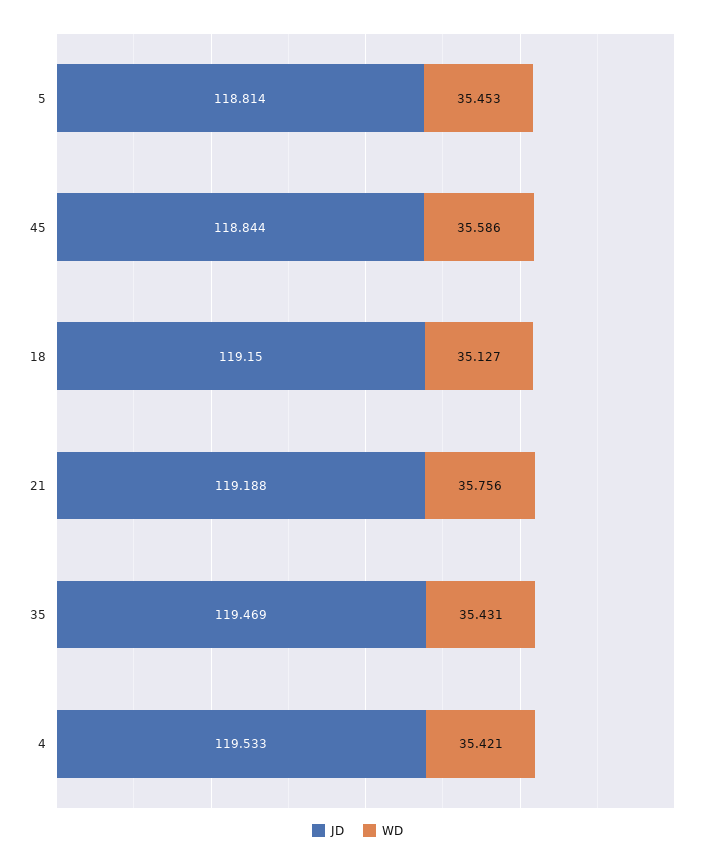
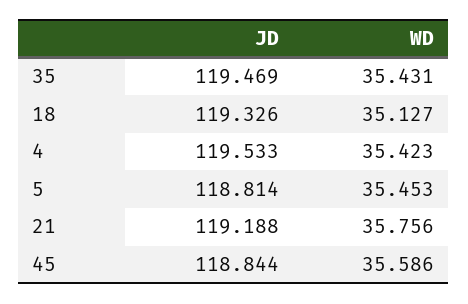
JD, 18: 119.15 -> 119.326
WD, 4: 35.421 -> 35.423

